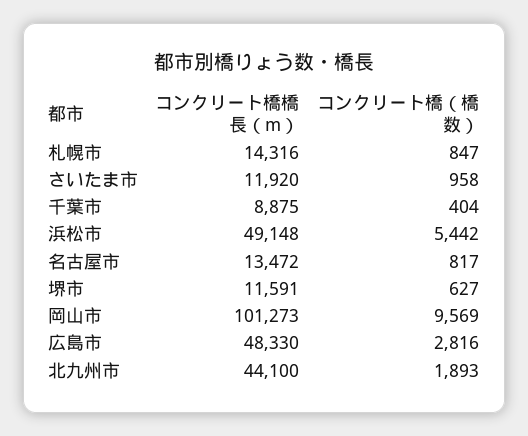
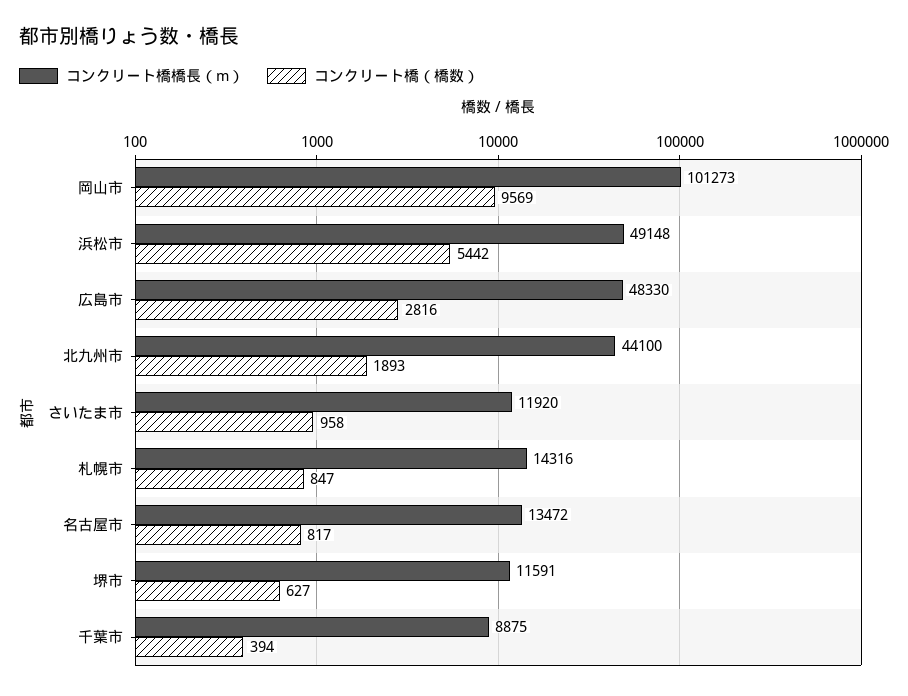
コンクリート橋（橋数）, 千葉市: 404 -> 394

